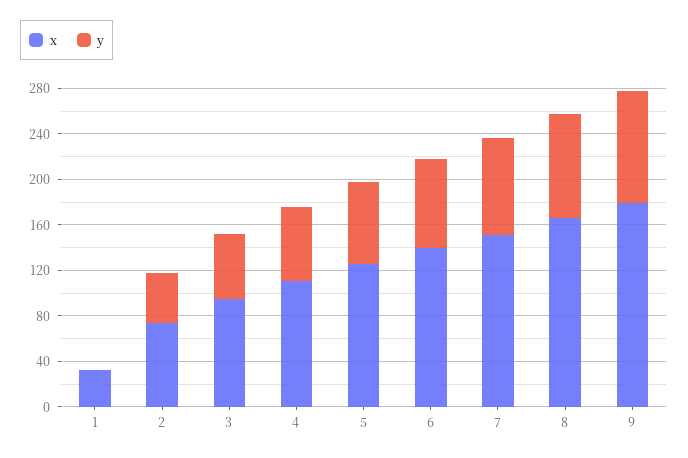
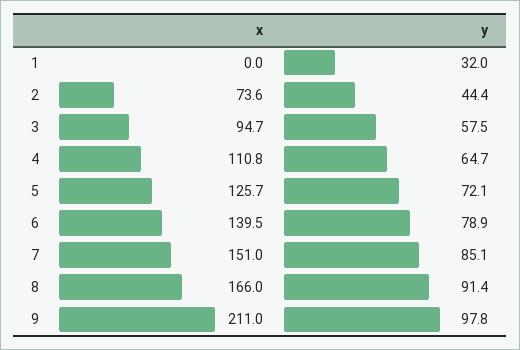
x, 1: 30 -> 0
y, 1: 0 -> 32
x, 9: 180 -> 211

